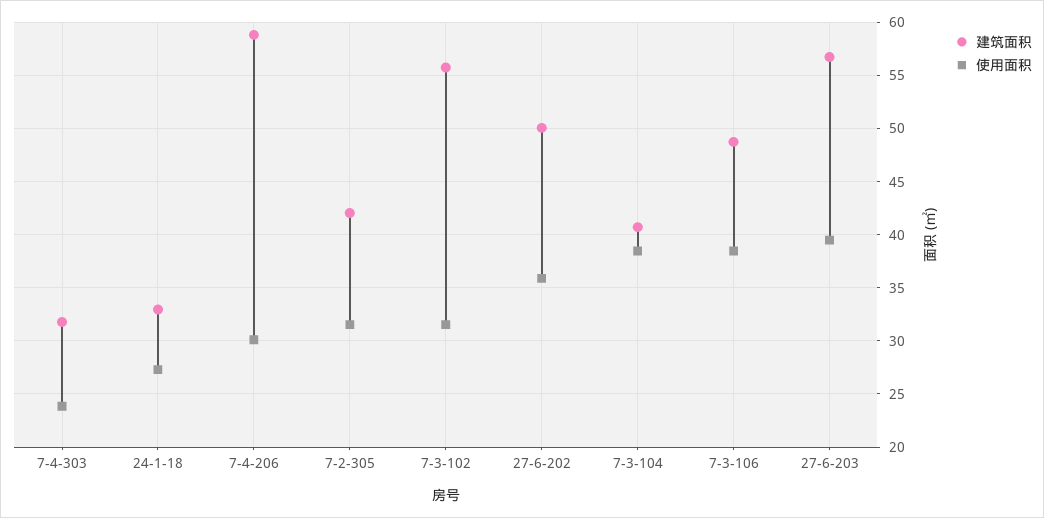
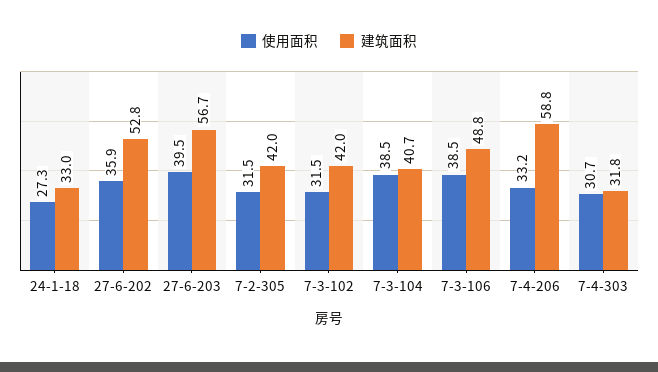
使用面积, 7-4-303: 24 -> 30.7
使用面积, 7-4-206: 30 -> 33.2
建筑面积, 7-3-102: 56 -> 42
建筑面积, 27-6-202: 50 -> 52.8

